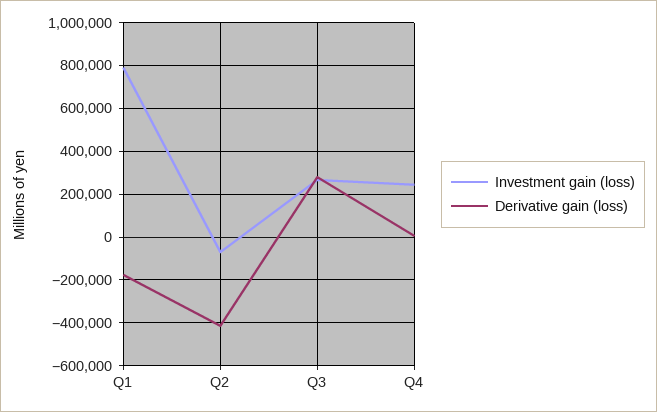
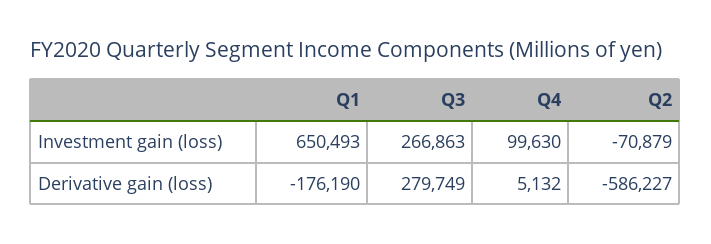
Investment gain (loss), Q1: 800000 -> 650493
Derivative gain (loss), Q2: -400000 -> -586227
Investment gain (loss), Q4: 250000 -> 99630

